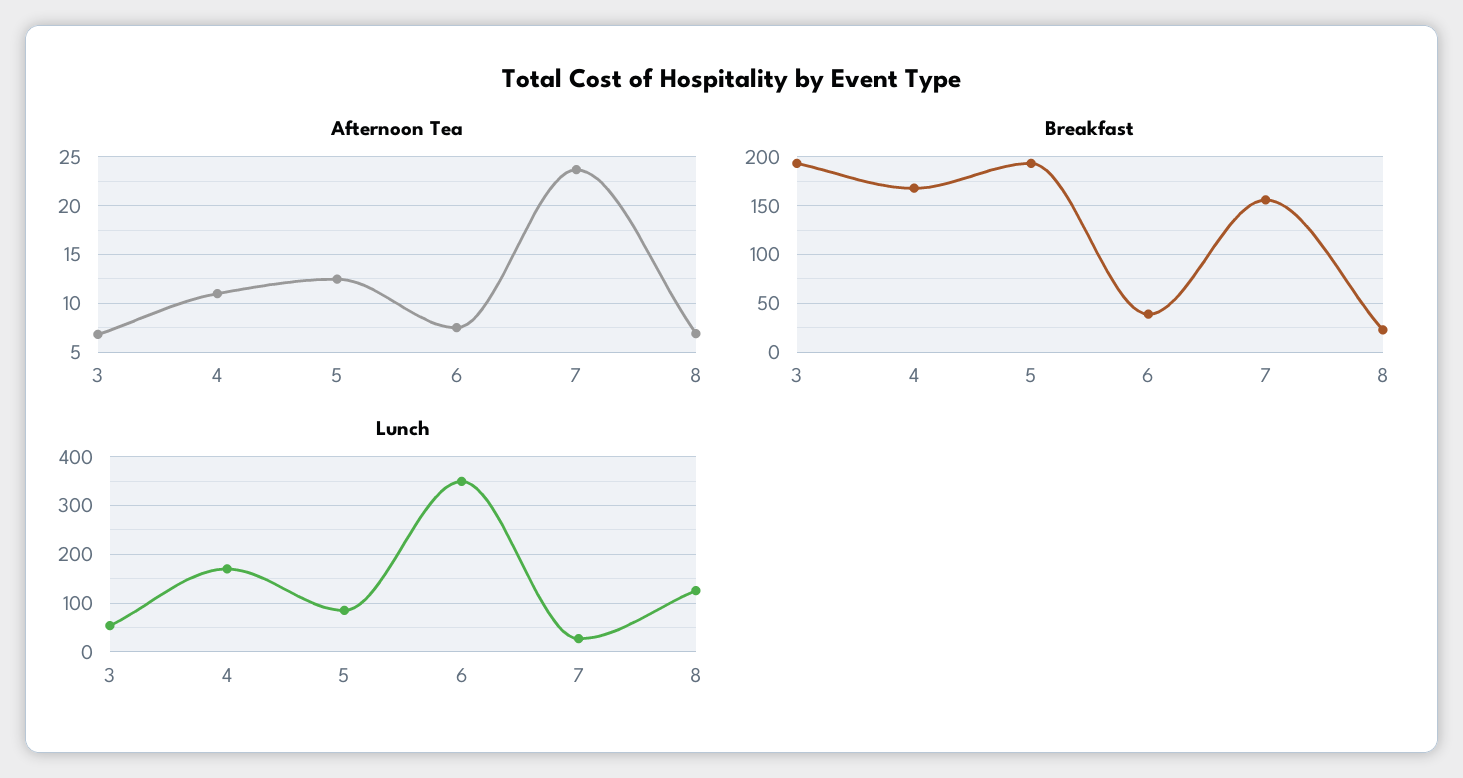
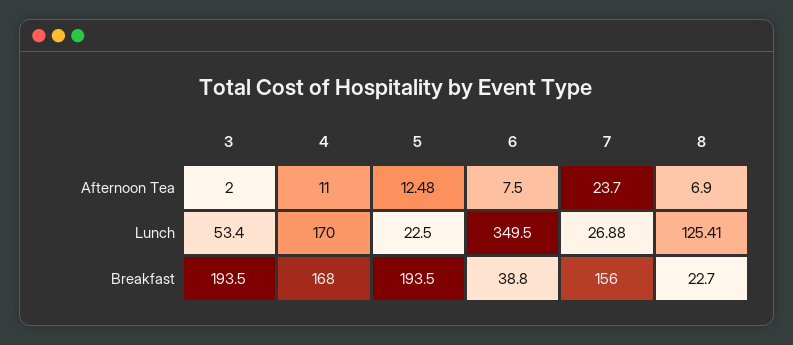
Afternoon Tea, 3: 7 -> 2
Lunch, 5: 80 -> 22.5

